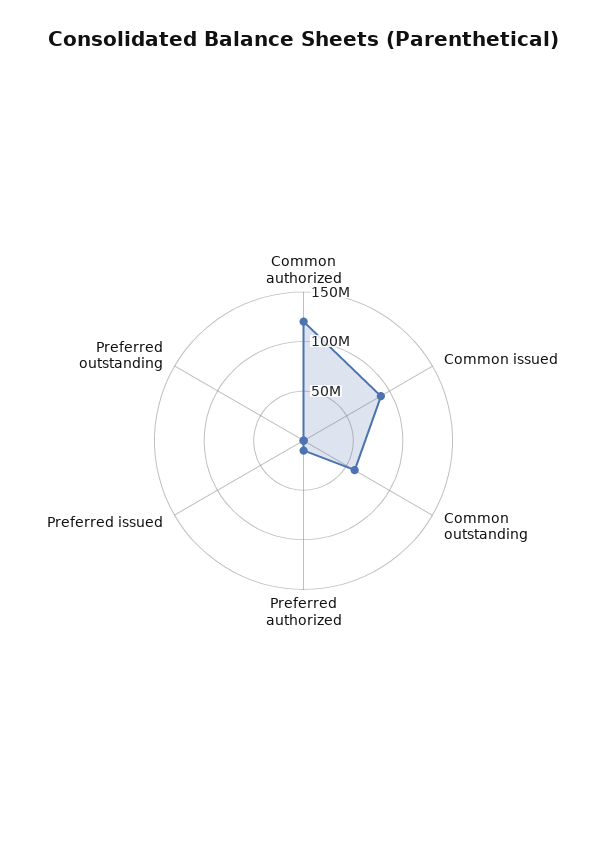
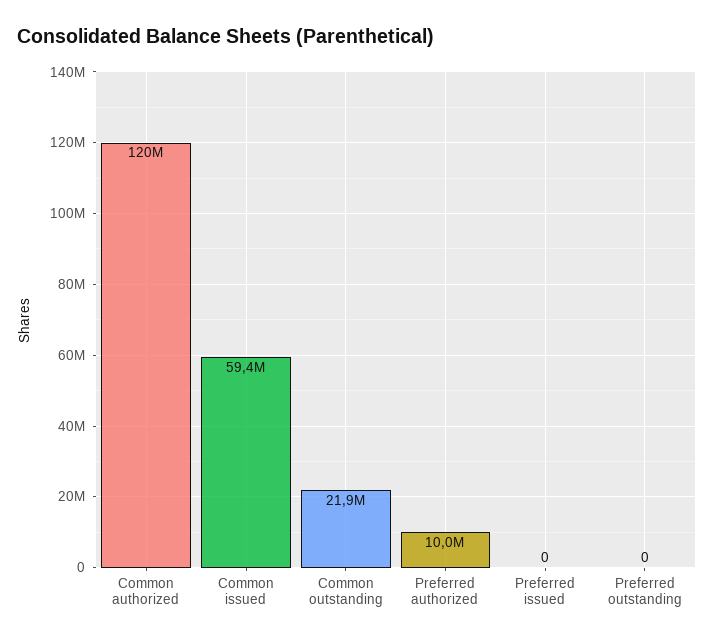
Common issued: 90000000 -> 59400000
Common outstanding: 60000000 -> 21900000

